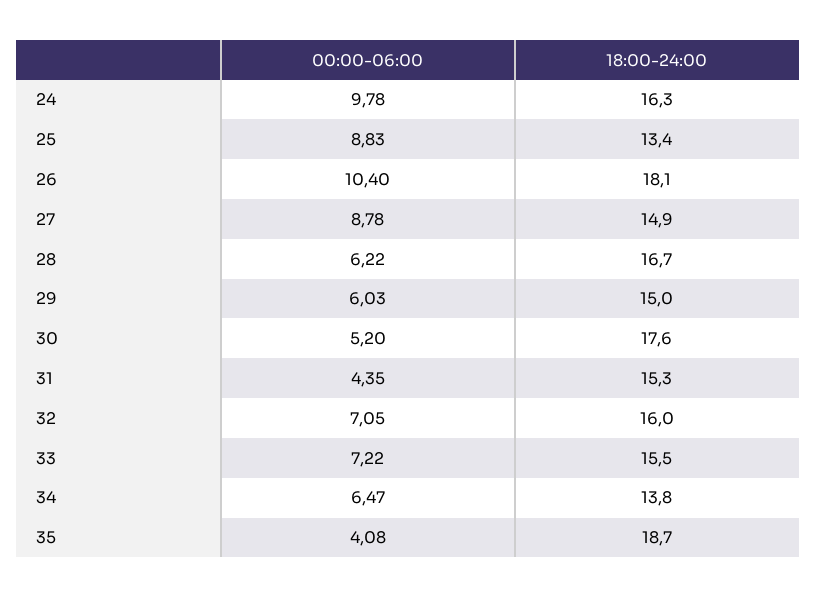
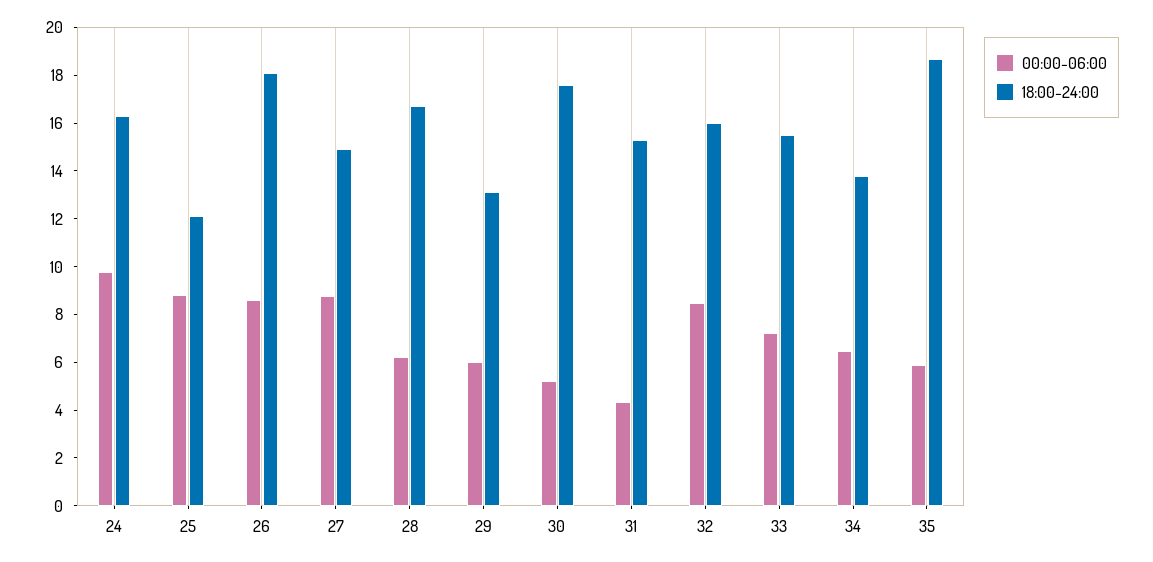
18:00-24:00, 25: 13.4 -> 12
00:00-06:00, 26: 10.4 -> 8.5
18:00-24:00, 29: 15 -> 13
00:00-06:00, 32: 7.05 -> 8.5
00:00-06:00, 35: 4.08 -> 6

